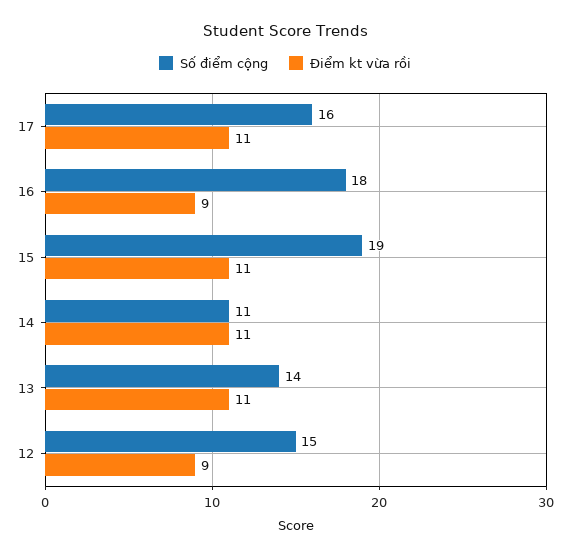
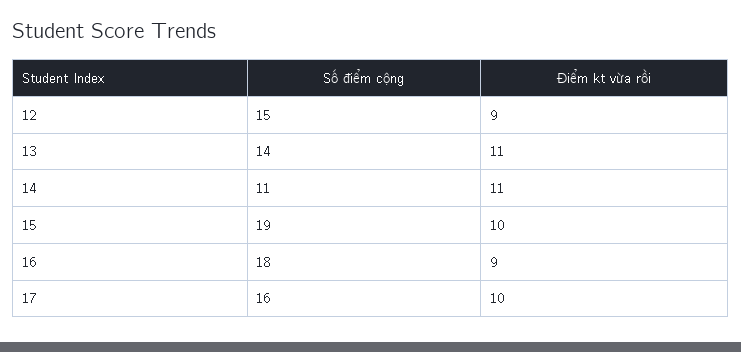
Điểm kt vừa rồi, 17: 11 -> 10
Điểm kt vừa rồi, 15: 11 -> 10

